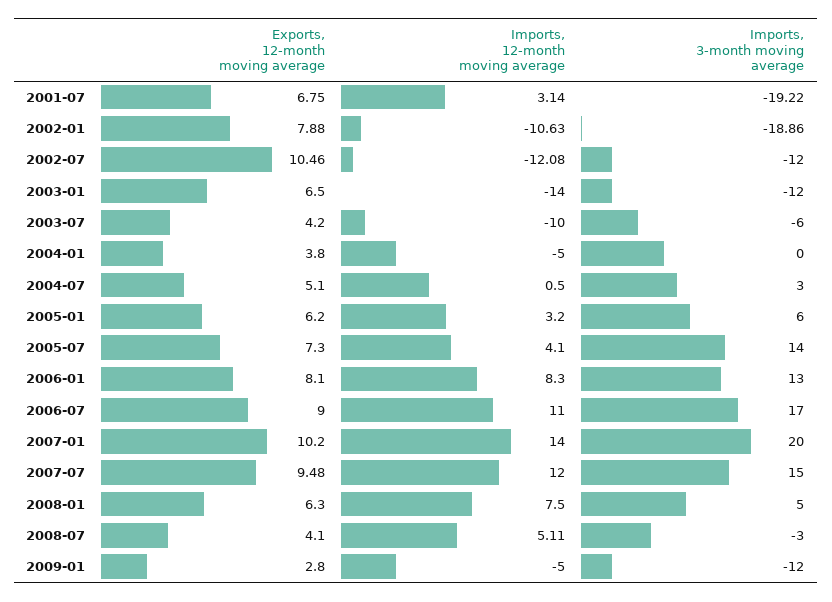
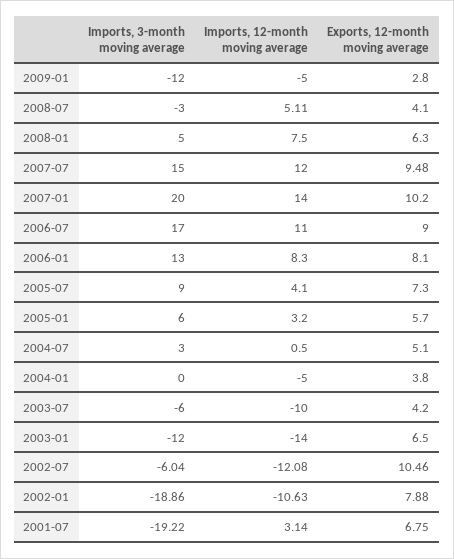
Imports, 3-month moving average, 2002-07: -12 -> -6.04
Exports, 12-month moving average, 2005-01: 6.2 -> 5.7
Imports, 3-month moving average, 2005-07: 14 -> 9

